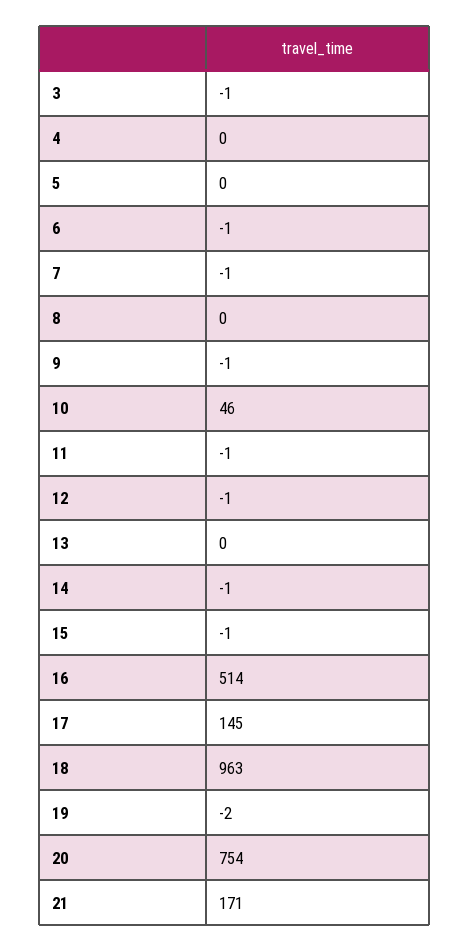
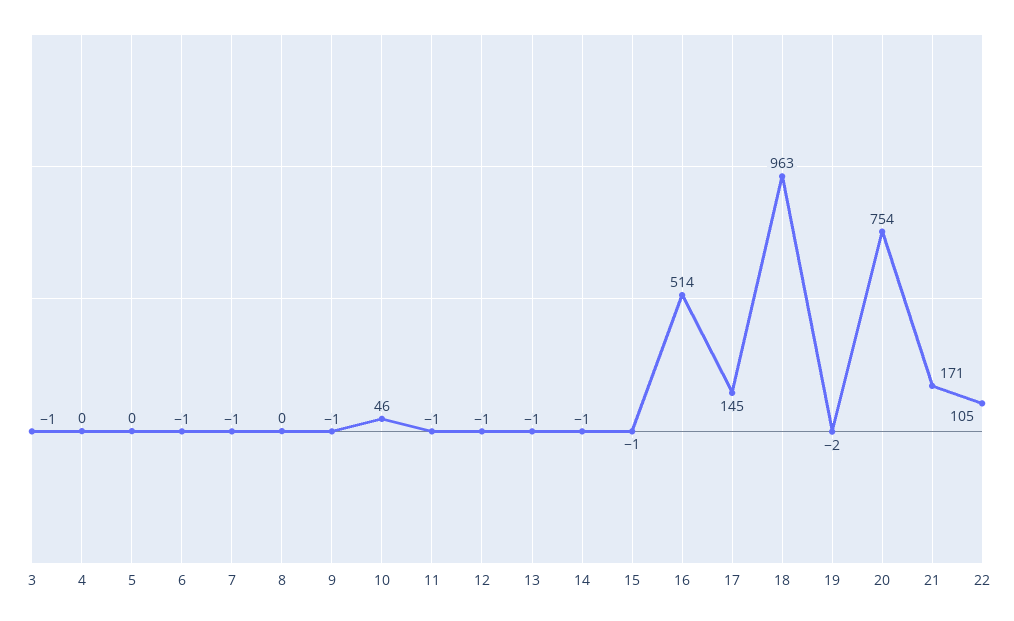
13: 0 -> -1
22: none -> 105

